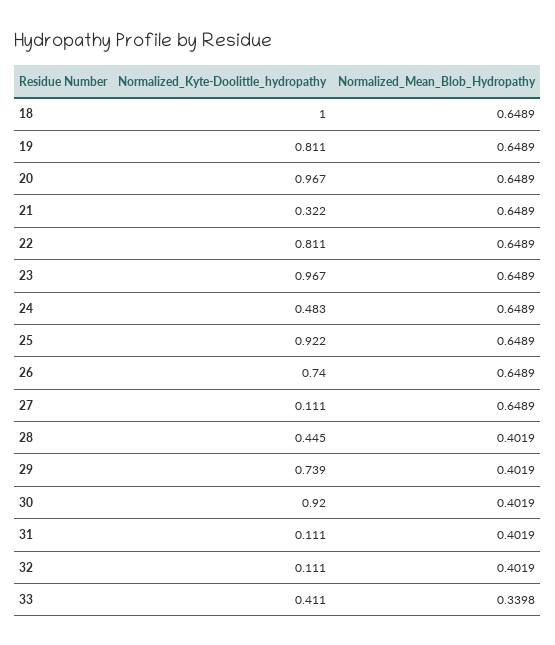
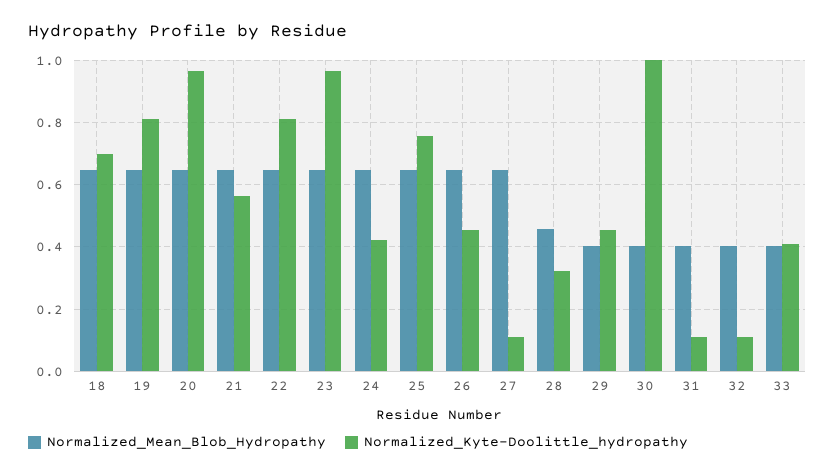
Normalized_Kyte-Doolittle_hydropathy, 18: 1 -> 0.7
Normalized_Kyte-Doolittle_hydropathy, 21: 0.322 -> 0.56
Normalized_Kyte-Doolittle_hydropathy, 24: 0.483 -> 0.42
Normalized_Kyte-Doolittle_hydropathy, 25: 0.922 -> 0.76
Normalized_Kyte-Doolittle_hydropathy, 26: 0.74 -> 0.46
Normalized_Kyte-Doolittle_hydropathy, 28: 0.445 -> 0.32
Normalized_Mean_Blob_Hydropathy, 28: 0.4019 -> 0.46
Normalized_Kyte-Doolittle_hydropathy, 29: 0.739 -> 0.46
Normalized_Kyte-Doolittle_hydropathy, 30: 0.92 -> 1
Normalized_Mean_Blob_Hydropathy, 33: 0.3398 -> 0.4

